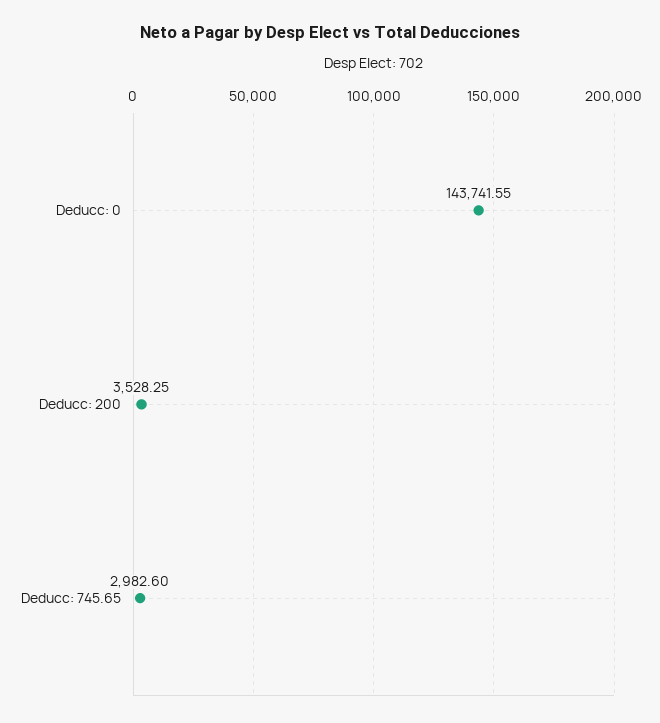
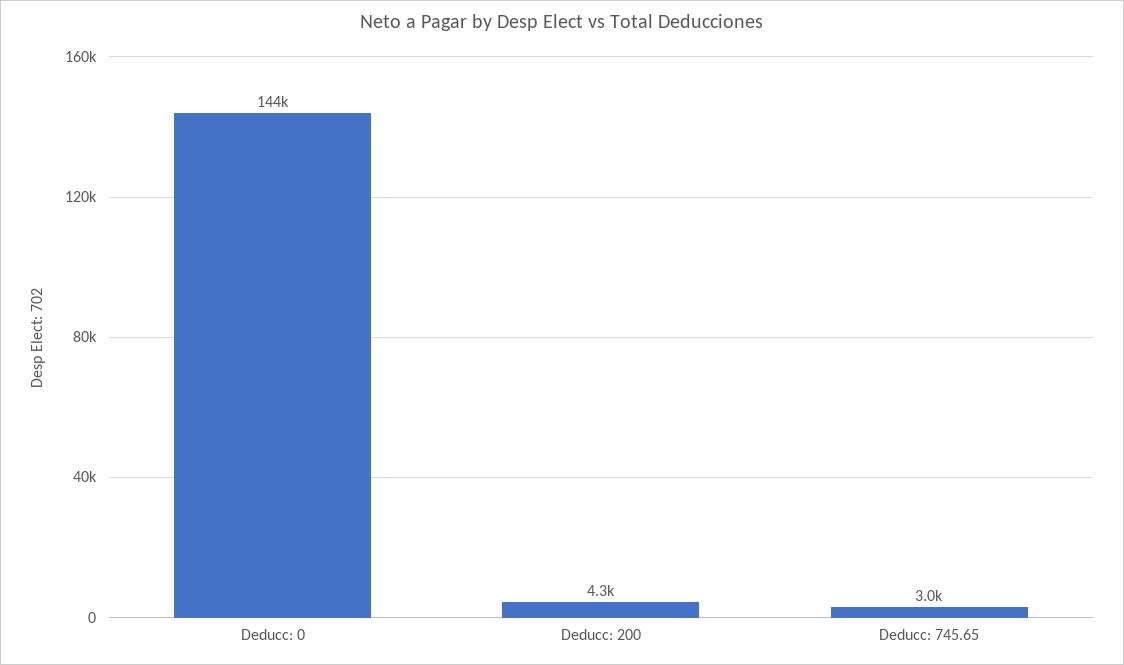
Deducc: 200: 3528.25 -> 4300

